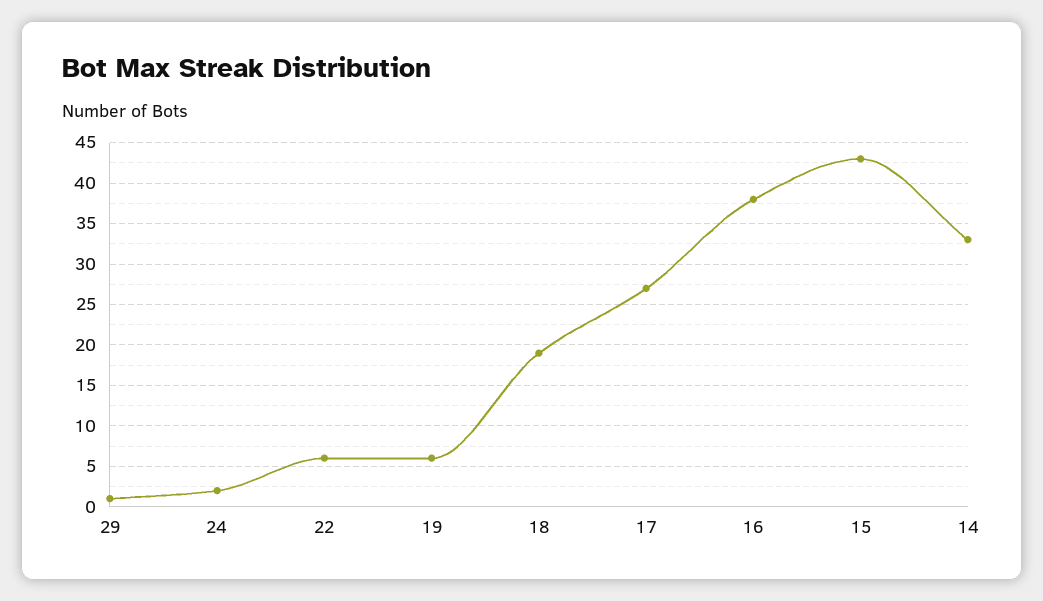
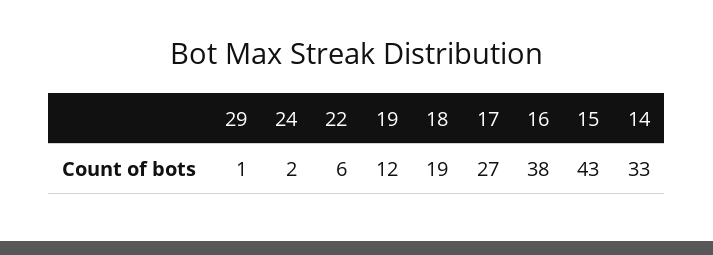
19: 6 -> 12

